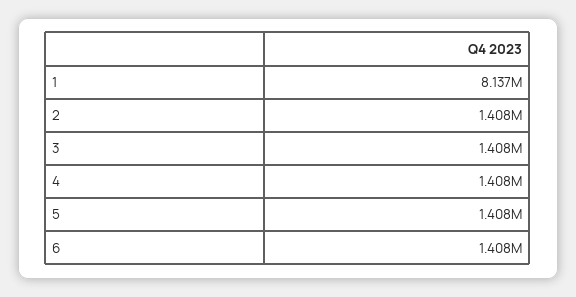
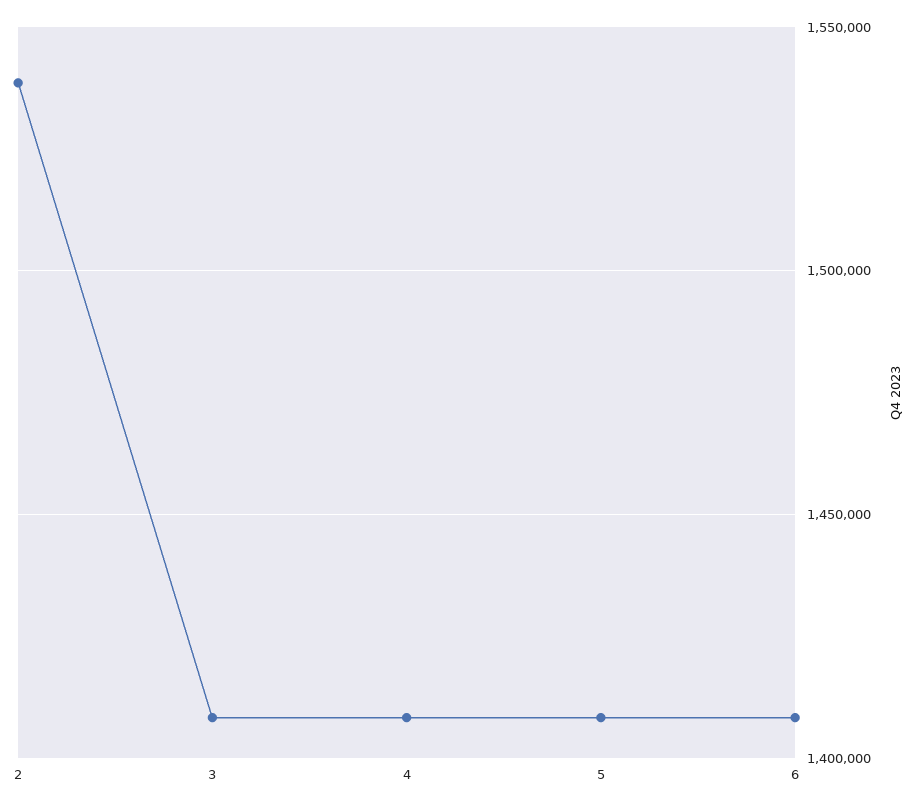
1: 8137000 -> none
2: 1408000 -> 1540000

